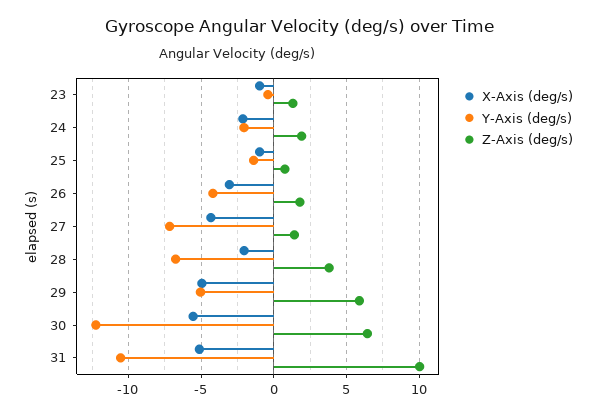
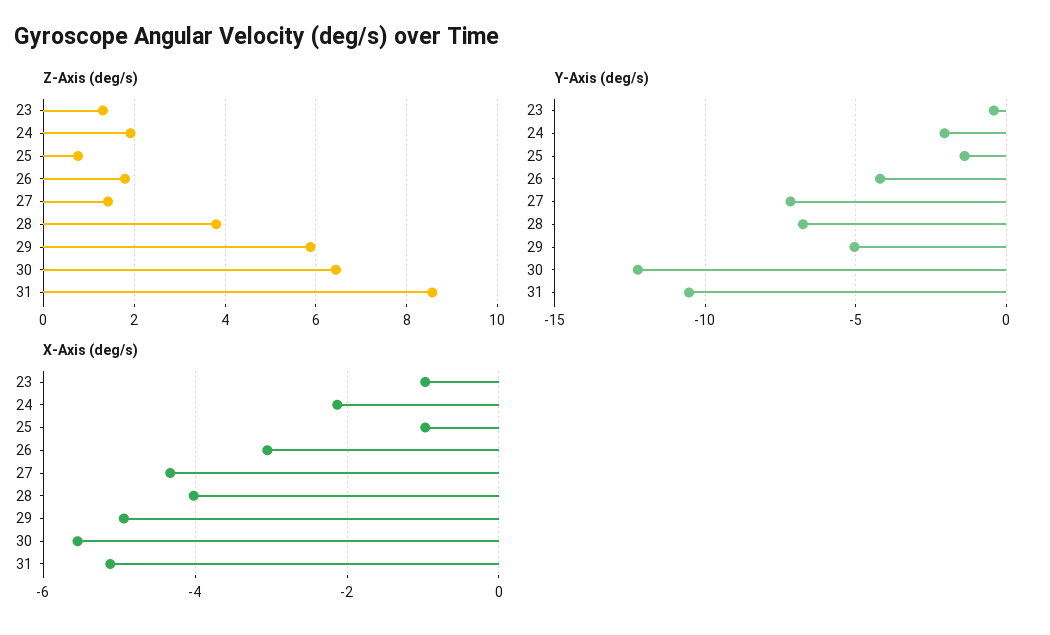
X-Axis (deg/s), 28: -2 -> -4
Z-Axis (deg/s), 31: 10 -> 8.6

